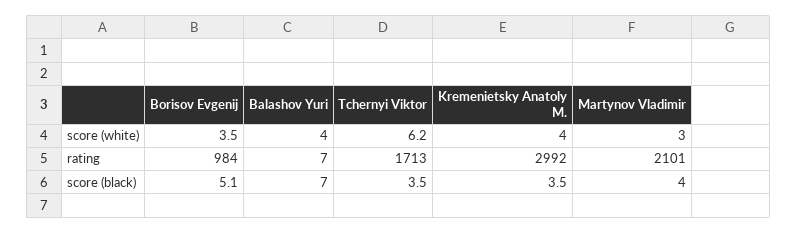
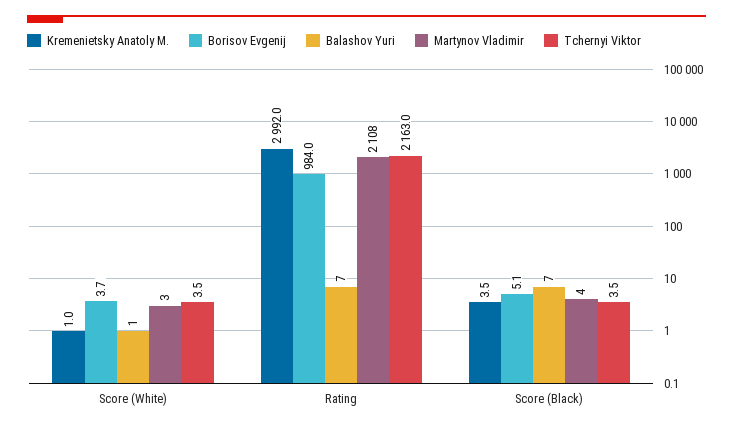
Borisov Evgenij, score (white): 3.5 -> 3.7
Balashov Yuri, score (white): 4 -> 1
Tchernyi Viktor, score (white): 6.2 -> 3.5
Kremenietsky Anatoly M., score (white): 4 -> 1
Tchernyi Viktor, rating: 1713 -> 2163
Martynov Vladimir, rating: 2101 -> 2108

